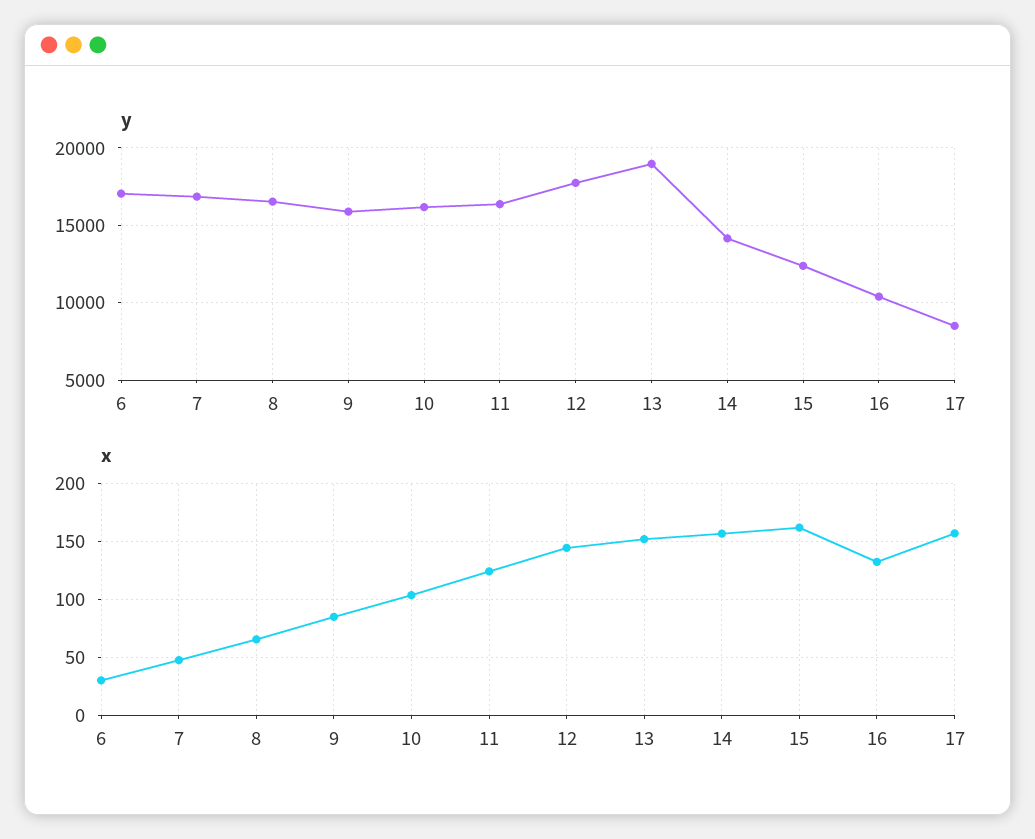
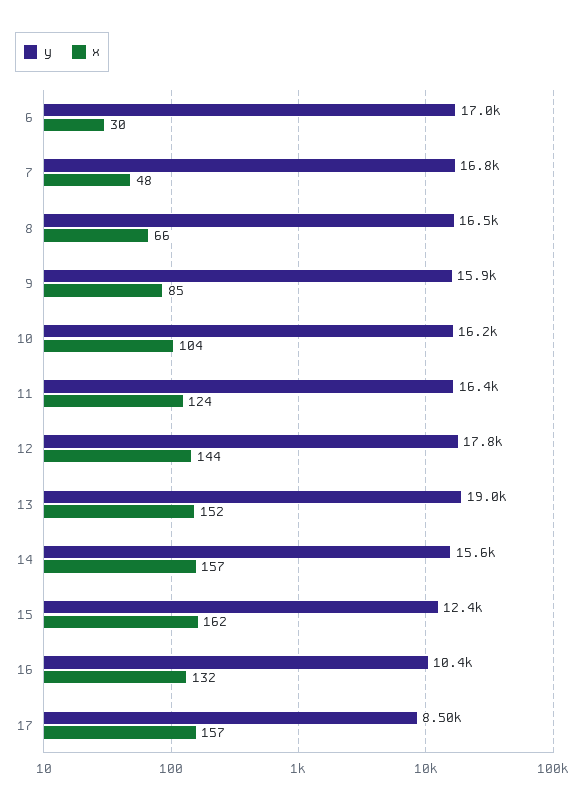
y, 14: 14000 -> 15600

